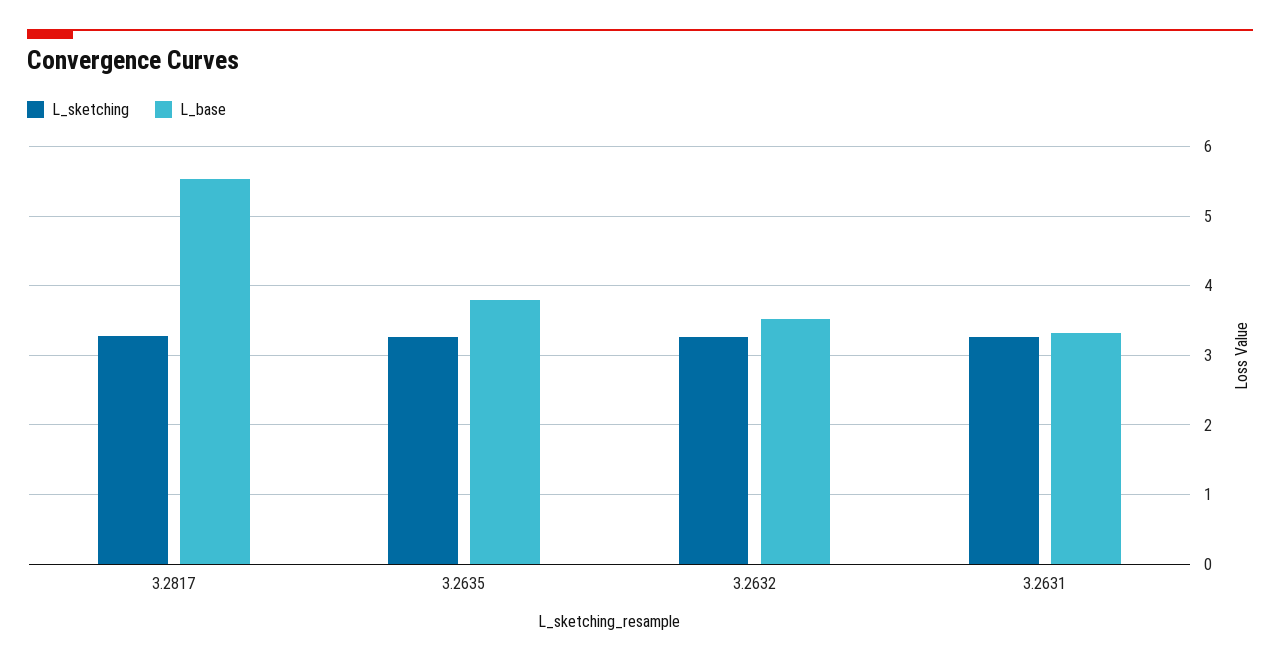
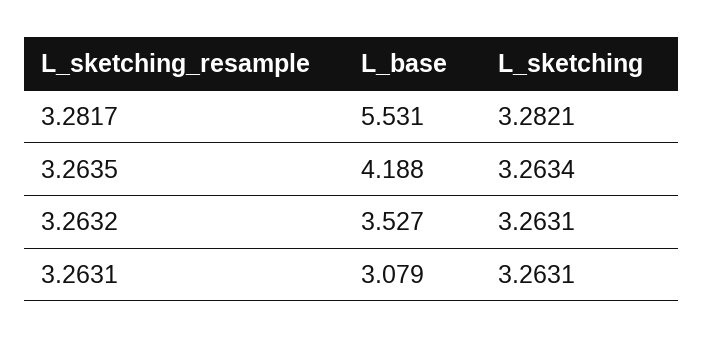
L_base, 3.2635: 3.8 -> 4.188
L_base, 3.2631: 3.3 -> 3.079

